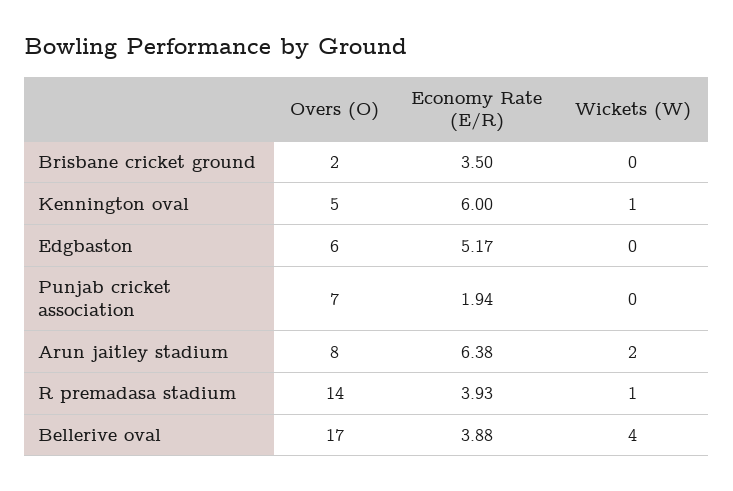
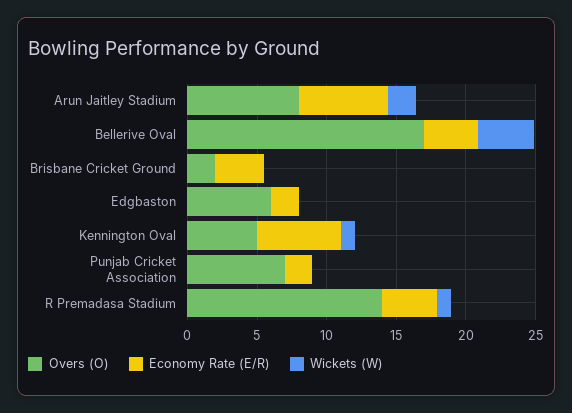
Economy Rate (E/R), Edgbaston: 5.17 -> 2

